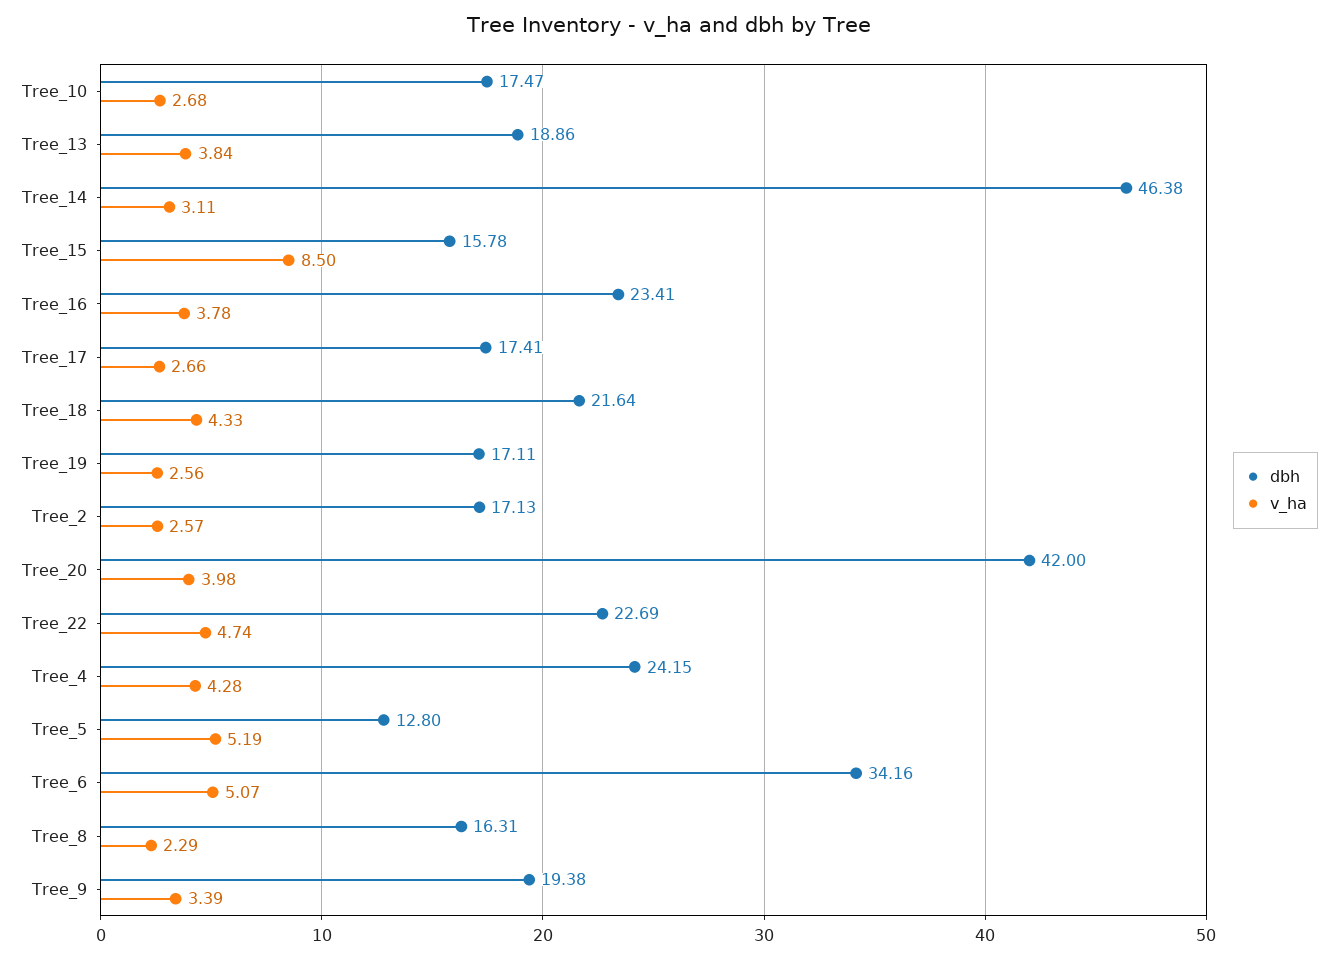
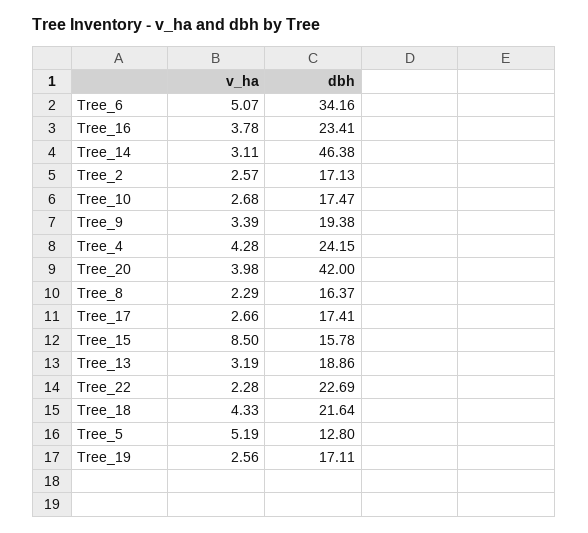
v_ha, Tree_13: 3.84 -> 3.19
v_ha, Tree_22: 4.74 -> 2.28
dbh, Tree_8: 16.31 -> 16.37

